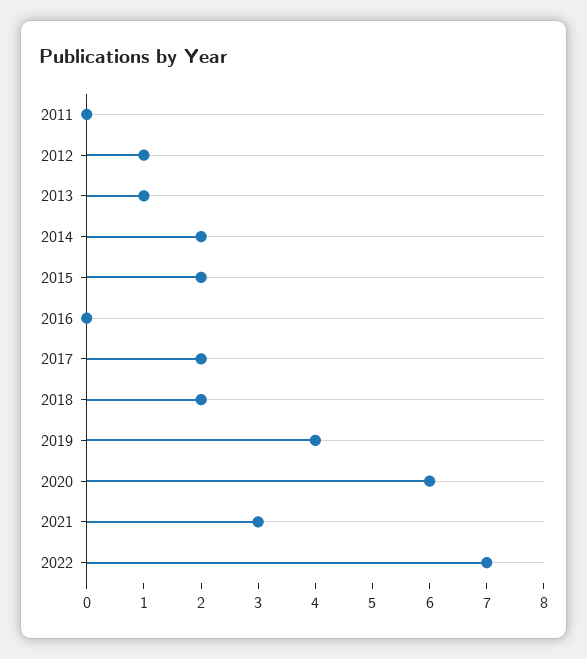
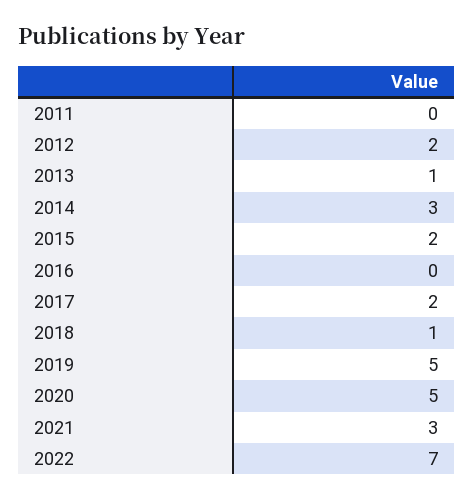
2012: 1 -> 2
2014: 2 -> 3
2018: 2 -> 1
2019: 4 -> 5
2020: 6 -> 5

